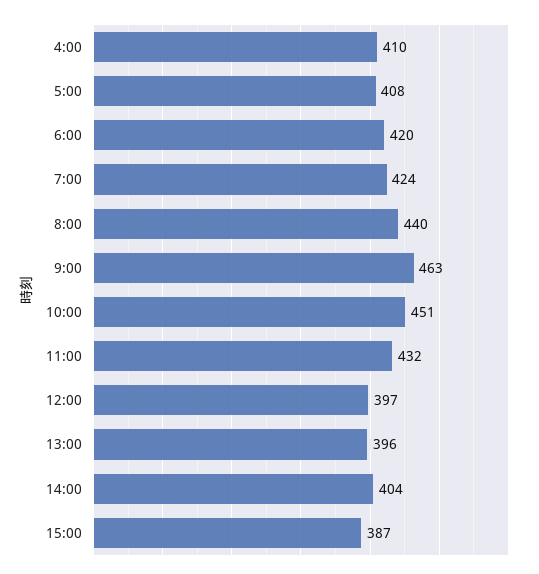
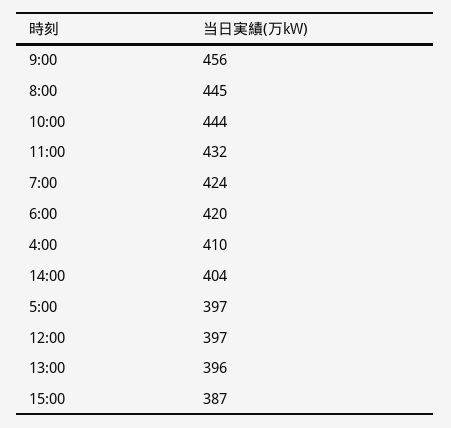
5:00: 408 -> 397
8:00: 440 -> 445
9:00: 463 -> 456
10:00: 451 -> 444

